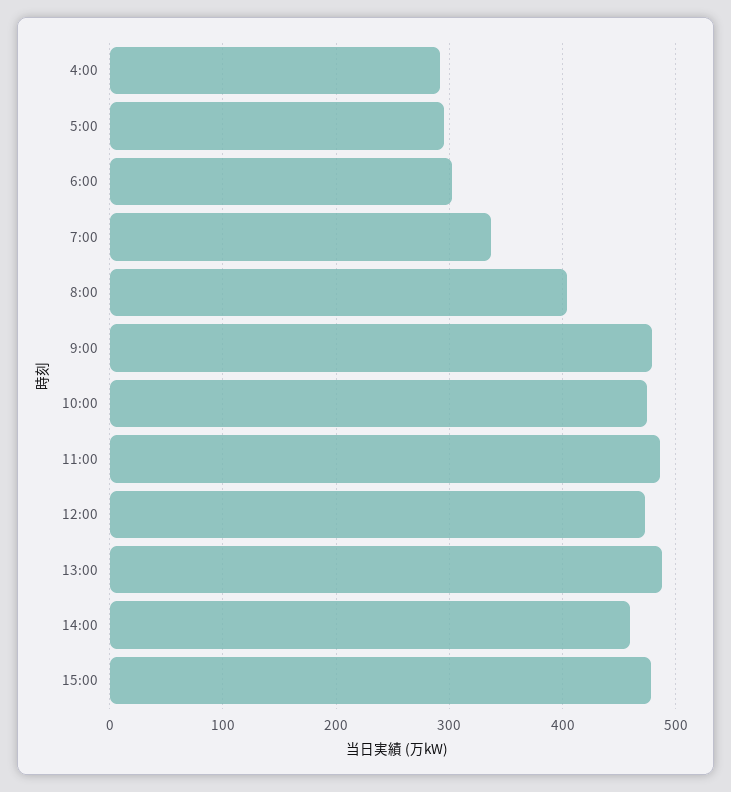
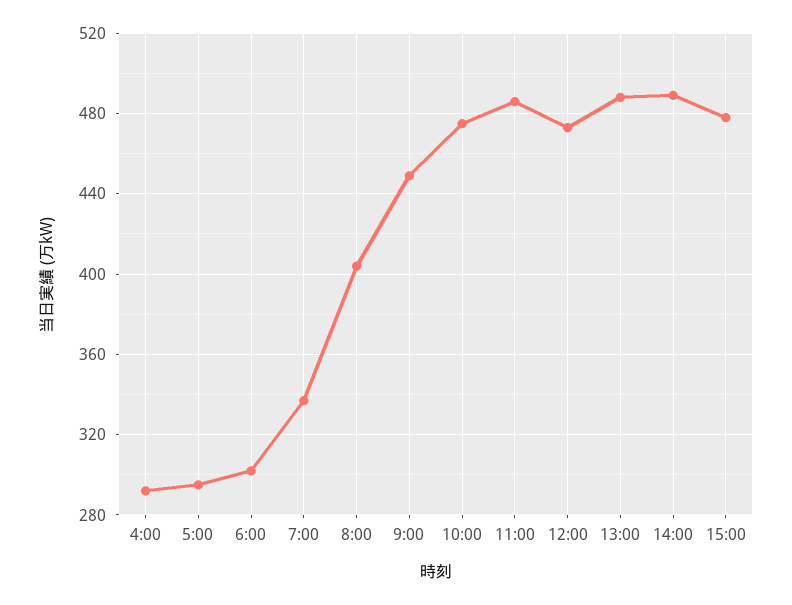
9:00: 480 -> 450
14:00: 460 -> 490

